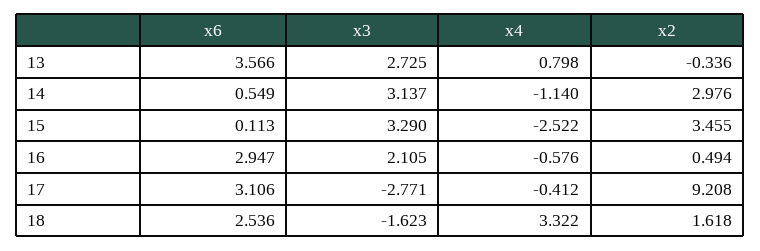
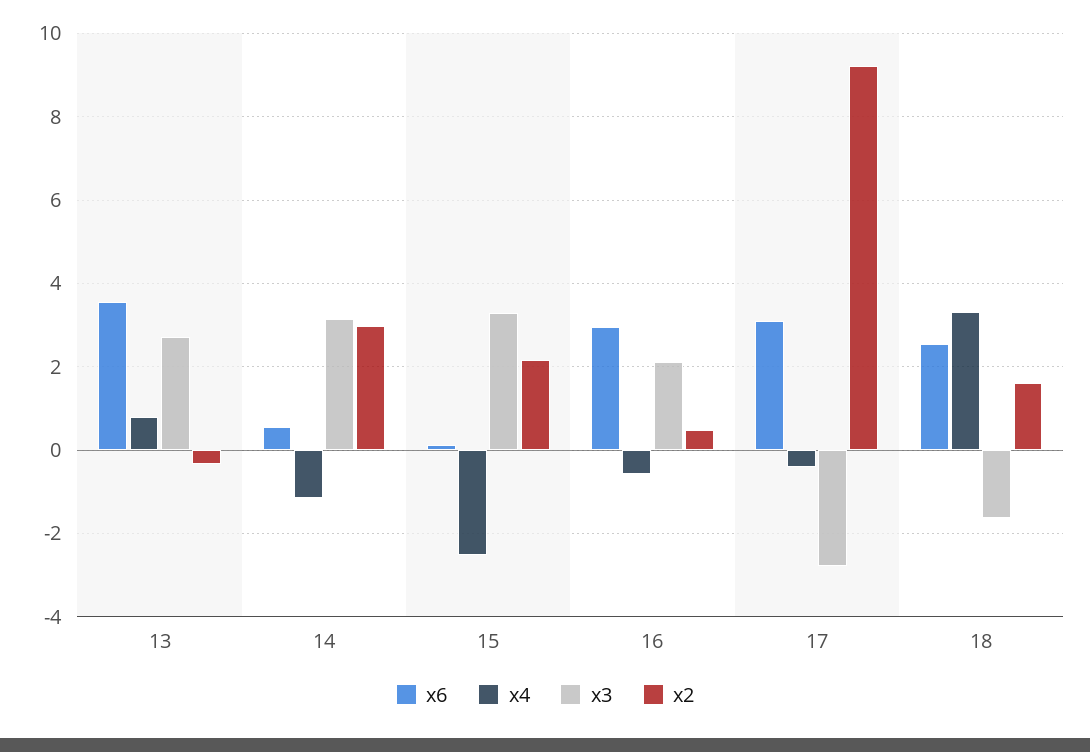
x2, 15: 3.455 -> 2.2

